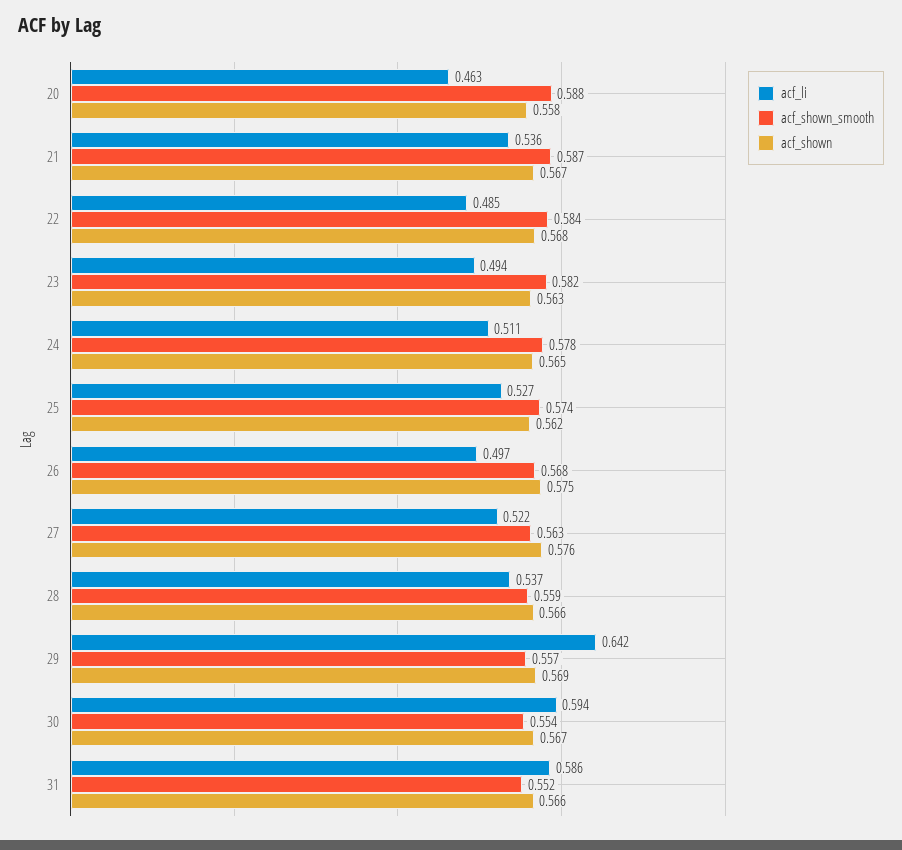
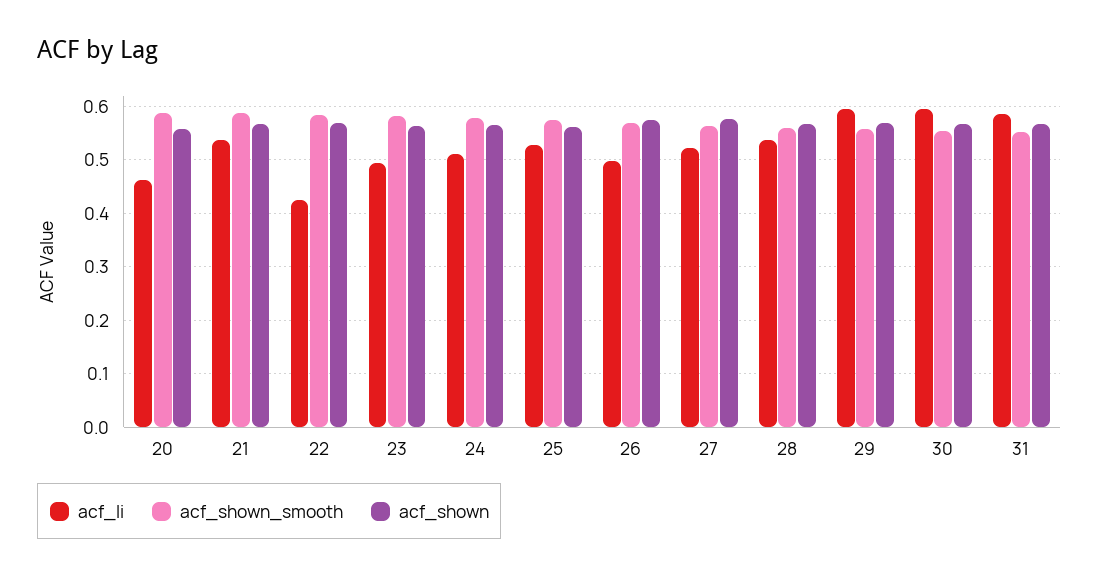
acf_li, 22: 0.485 -> 0.42
acf_li, 29: 0.642 -> 0.6

